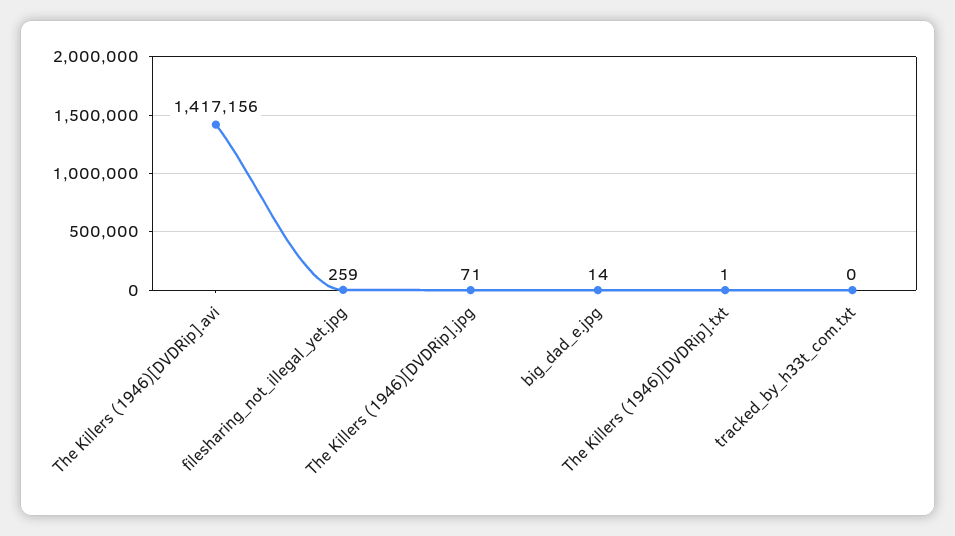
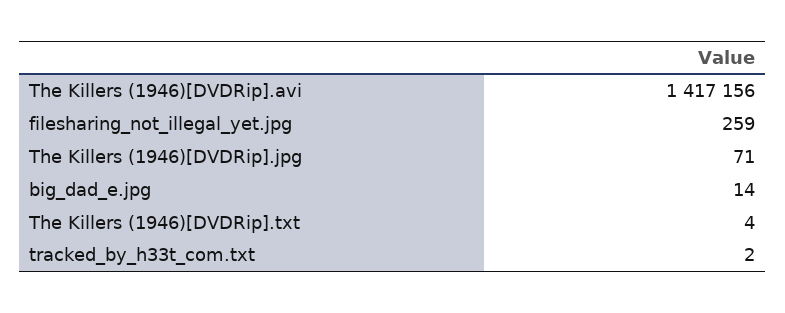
The Killers (1946)[DVDRip].txt: 1 -> 4
tracked_by_h33t_com.txt: 0 -> 2

